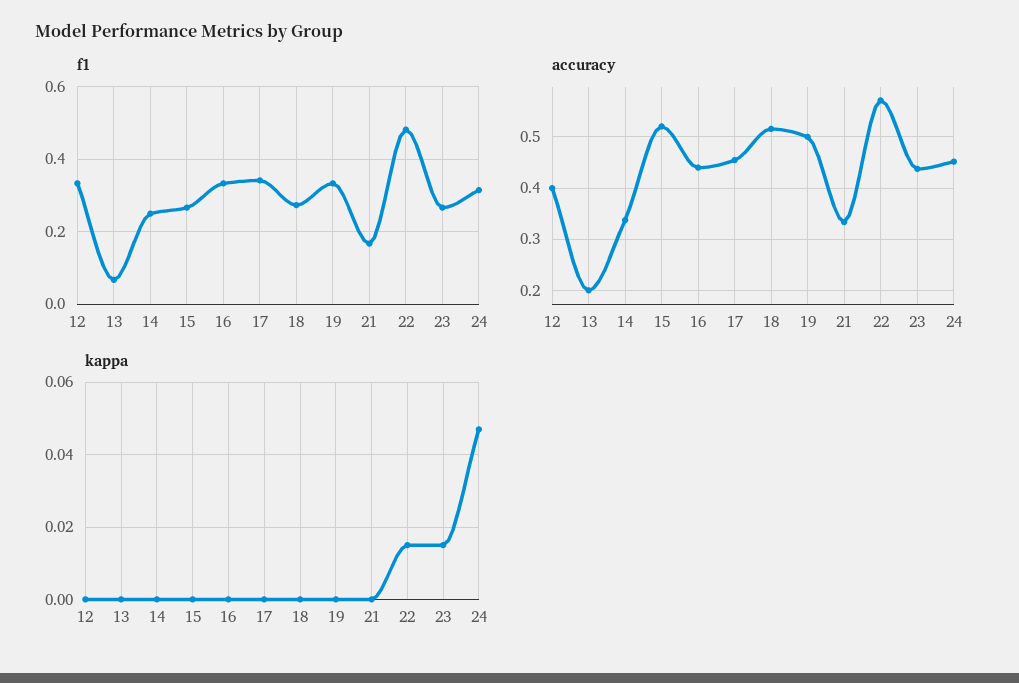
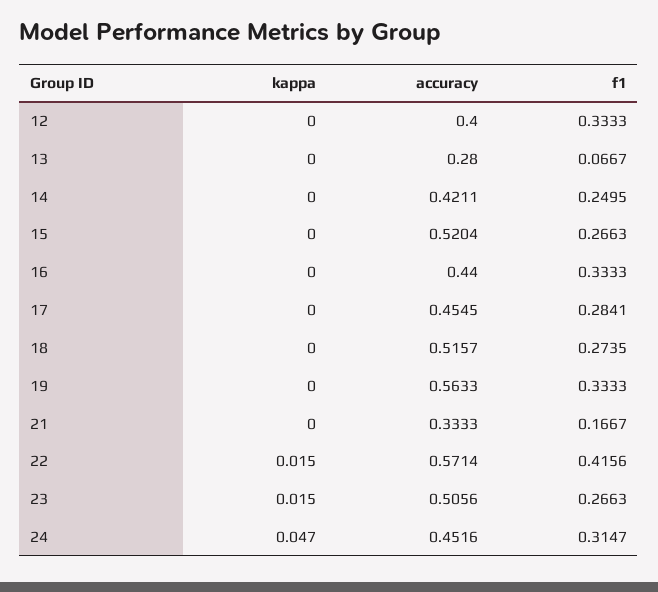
f1, 17: 0.34 -> 0.2841
f1, 22: 0.48 -> 0.4156
accuracy, 13: 0.2 -> 0.28
accuracy, 14: 0.34 -> 0.4211
accuracy, 19: 0.5 -> 0.5633
accuracy, 23: 0.44 -> 0.5056

